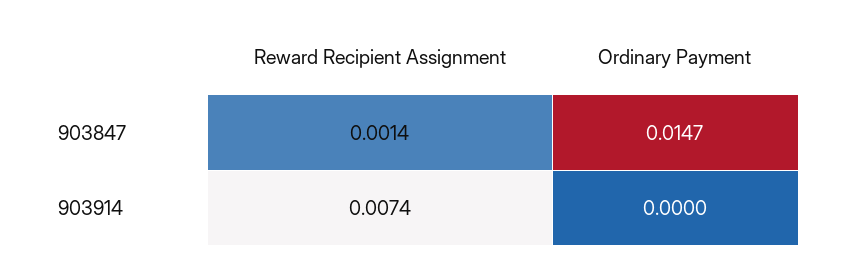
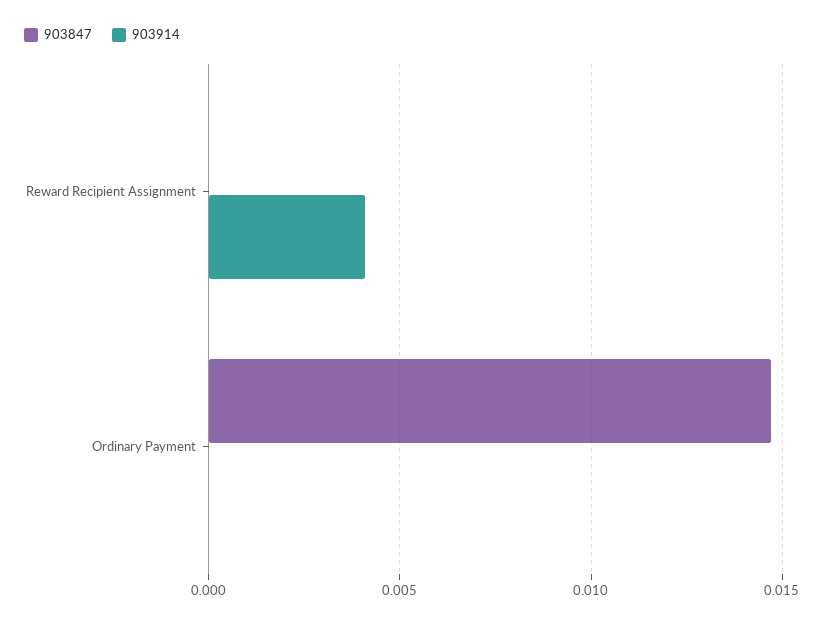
903847, Reward Recipient Assignment: 0.0014 -> 0
903914, Reward Recipient Assignment: 0.0074 -> 0.004

